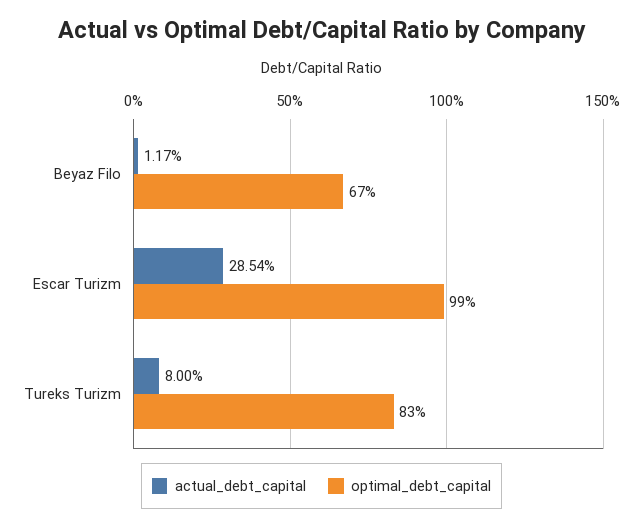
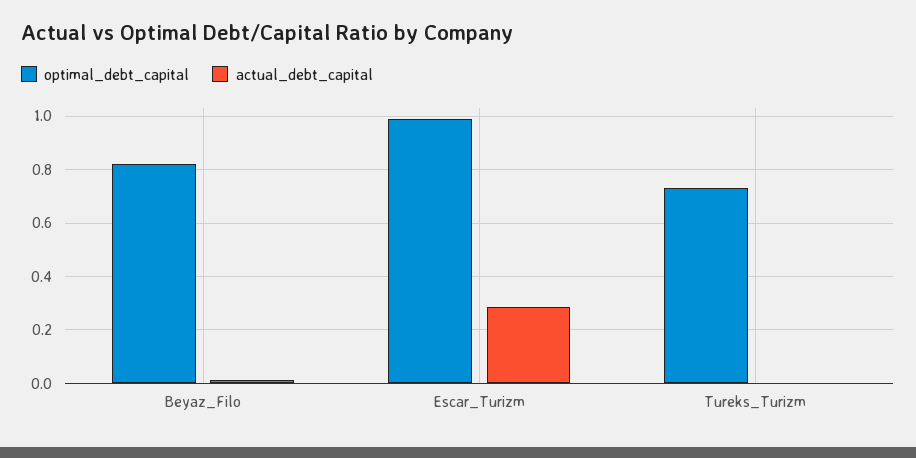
optimal_debt_capital, Beyaz Filo: 0.67 -> 0.825
actual_debt_capital, Tureks Turizm: 0.08 -> 0
optimal_debt_capital, Tureks Turizm: 0.83 -> 0.725

